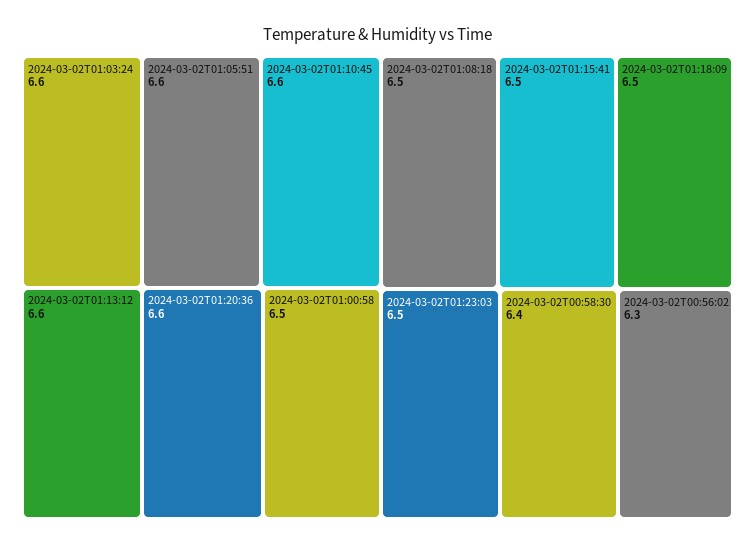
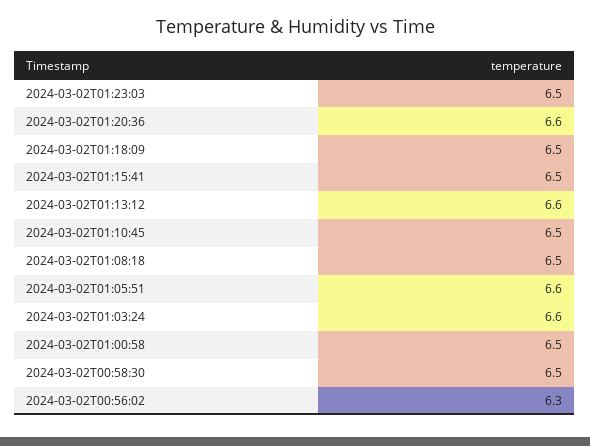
2024-03-02T01:10:45: 6.6 -> 6.5
2024-03-02T00:58:30: 6.4 -> 6.5

